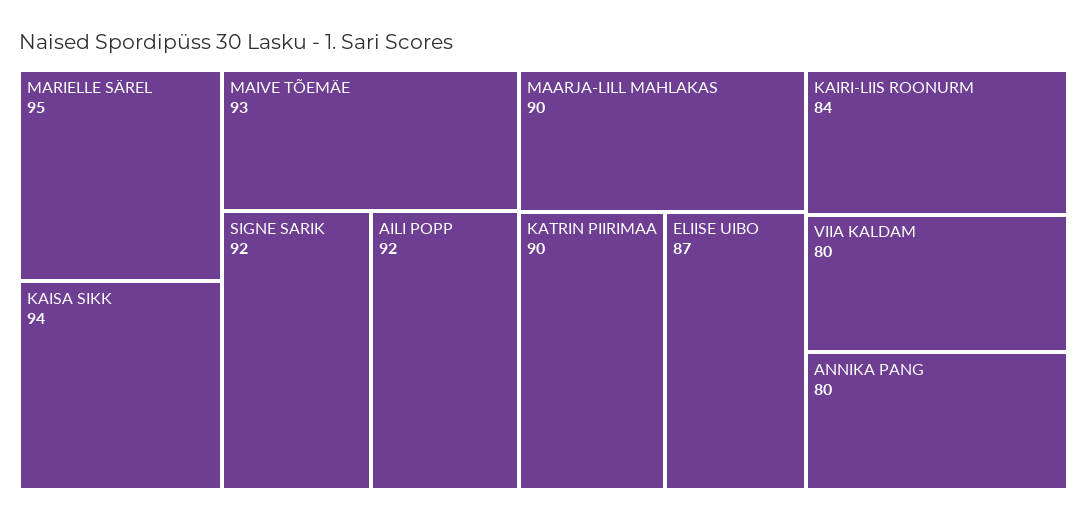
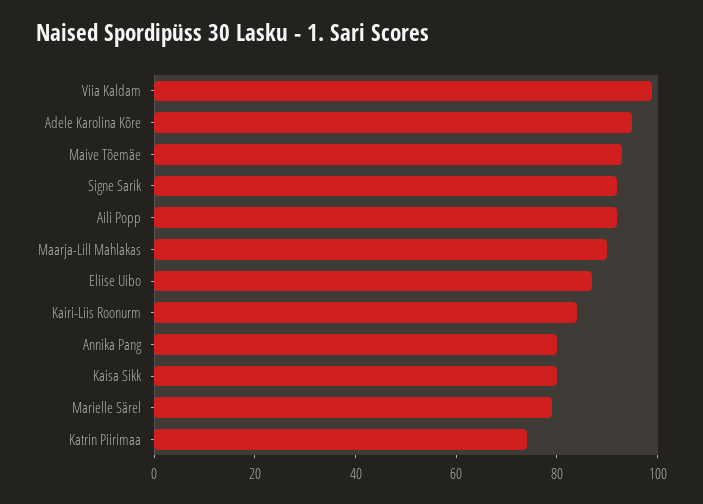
MARIELLE SÄREL: 95 -> 80
KAISA SIKK: 94 -> 80
KATRIN PIIRIMAA: 90 -> 75
VIIA KALDAM: 80 -> 100
Adele Karolina Kõre: none -> 95

